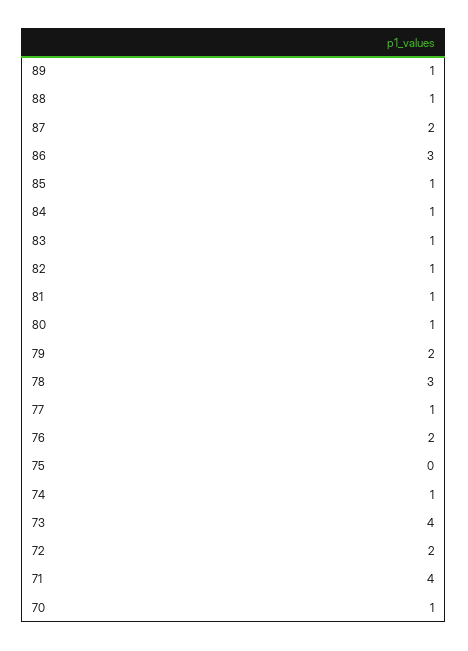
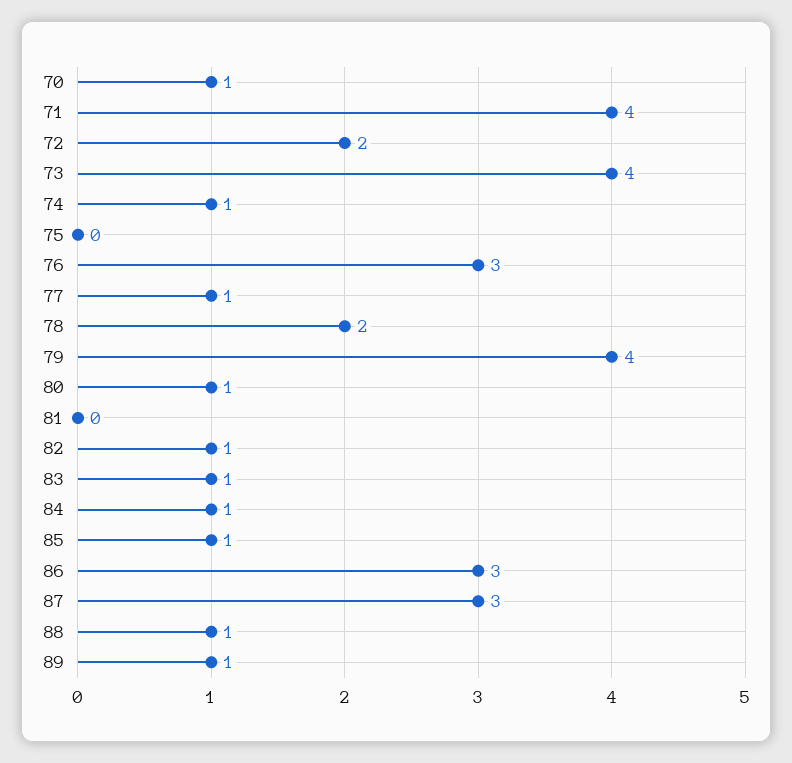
87: 2 -> 3
81: 1 -> 0
79: 2 -> 4
78: 3 -> 2
76: 2 -> 3

